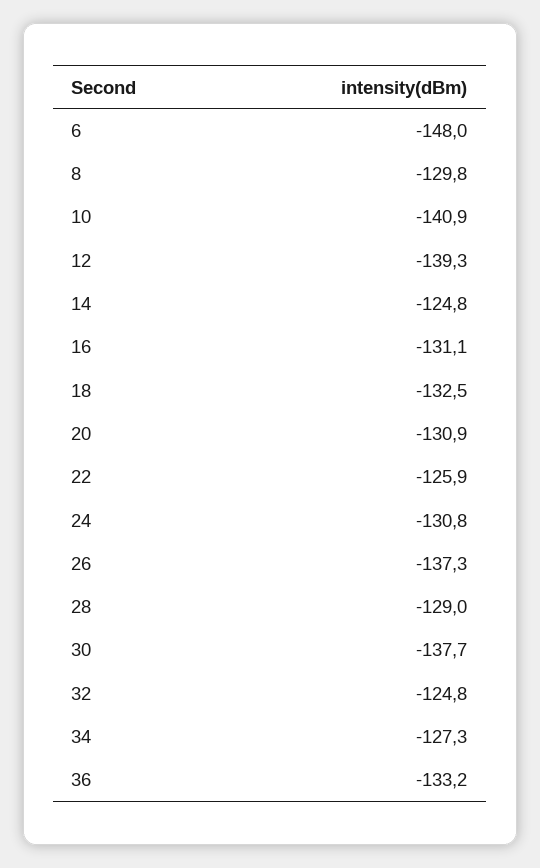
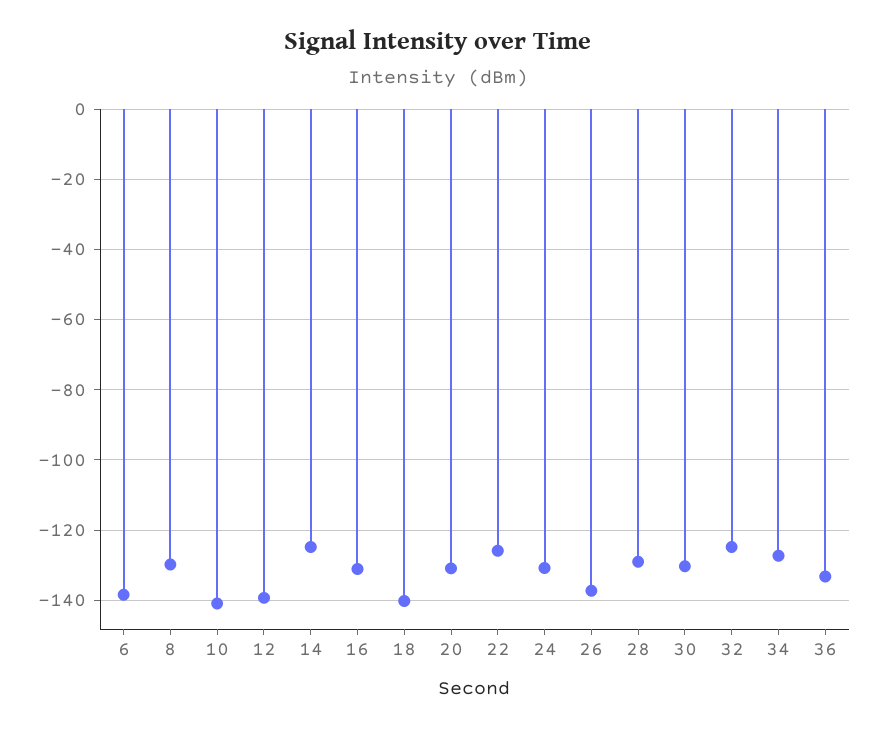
6: -148 -> -138
18: -132.5 -> -140
30: -137.7 -> -130

